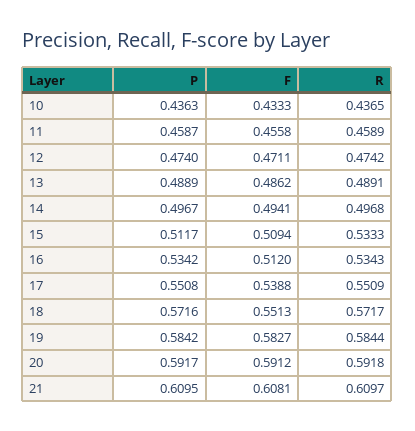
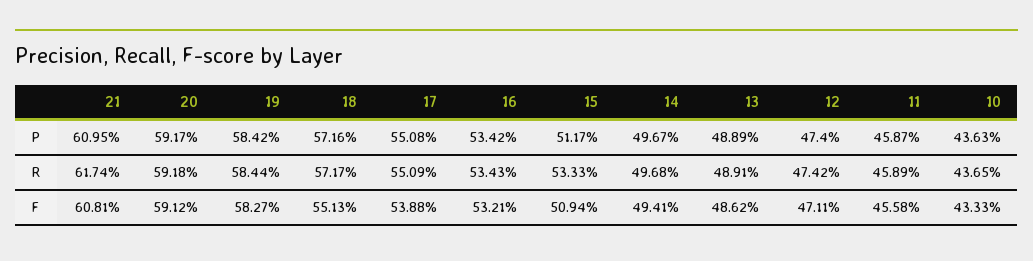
F, 16: 0.512 -> 0.5321
R, 21: 0.6097 -> 0.6174

